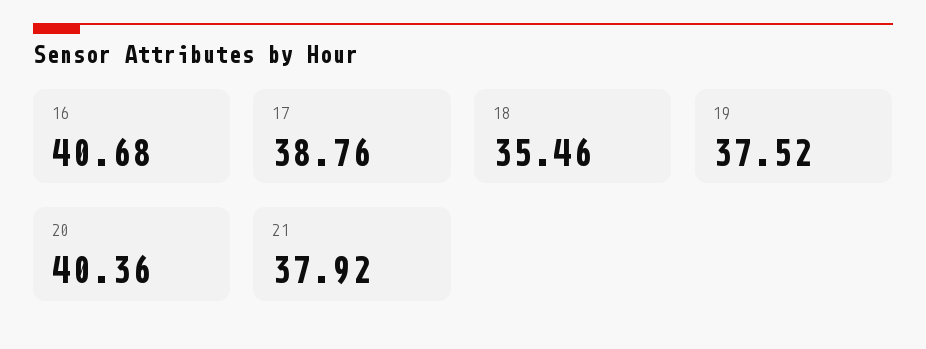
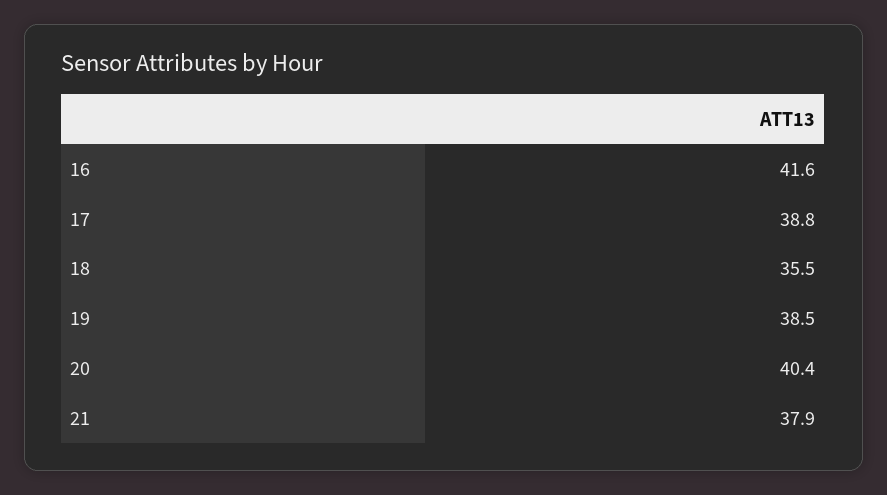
16: 40.68 -> 41.6
19: 37.52 -> 38.5

